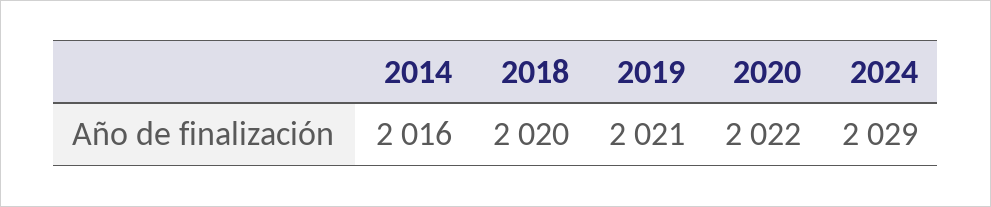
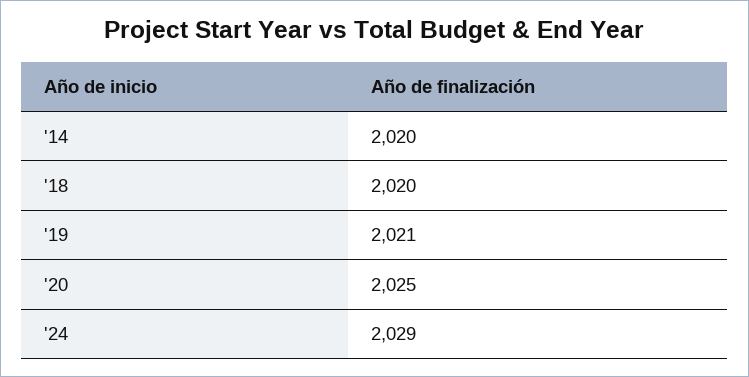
2014: 2016 -> 2020
2020: 2022 -> 2025

